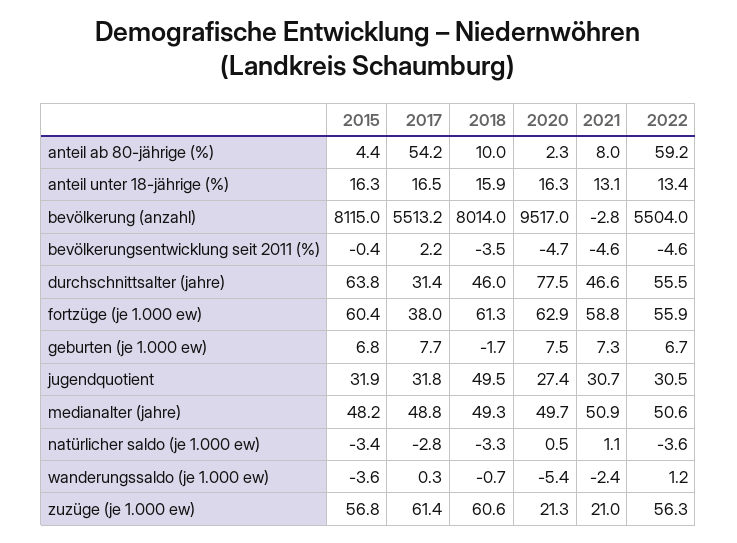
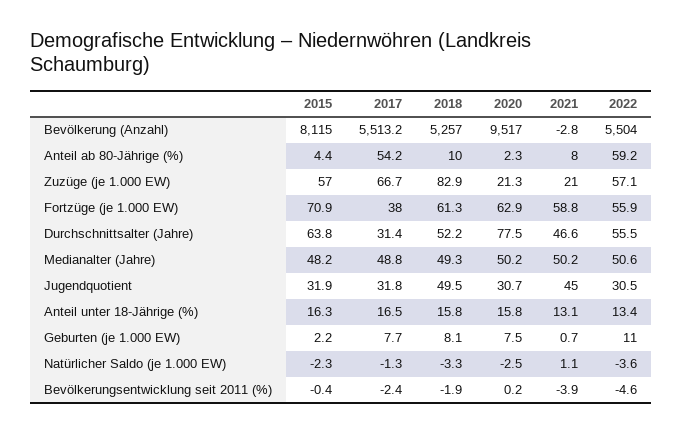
2018, anteil unter 18-jährige (%): 15.9 -> 15.8
2020, anteil unter 18-jährige (%): 16.3 -> 15.8
2018, bevölkerung (anzahl): 8014 -> 5257
2017, bevölkerungsentwicklung seit 2011 (%): 2.2 -> -2.4
2018, bevölkerungsentwicklung seit 2011 (%): -3.5 -> -1.9
2020, bevölkerungsentwicklung seit 2011 (%): -4.7 -> 0.2
2021, bevölkerungsentwicklung seit 2011 (%): -4.6 -> -3.9
2018, durchschnittsalter (jahre): 46 -> 52.2
2015, fortzüge (je 1.000 ew): 60.4 -> 70.9
2015, geburten (je 1.000 ew): 6.8 -> 2.2
2018, geburten (je 1.000 ew): -1.7 -> 8.1
2021, geburten (je 1.000 ew): 7.3 -> 0.7
2022, geburten (je 1.000 ew): 6.7 -> 11
2020, jugendquotient: 27.4 -> 30.7
2021, jugendquotient: 30.7 -> 45
2020, medianalter (jahre): 49.7 -> 50.2
2021, medianalter (jahre): 50.9 -> 50.2
2015, natürlicher saldo (je 1.000 ew): -3.4 -> -2.3
2017, natürlicher saldo (je 1.000 ew): -2.8 -> -1.3
2020, natürlicher saldo (je 1.000 ew): 0.5 -> -2.5
2015, wanderungssaldo (je 1.000 ew): -3.6 -> none
2017, wanderungssaldo (je 1.000 ew): 0.3 -> none
2018, wanderungssaldo (je 1.000 ew): -0.7 -> none
2020, wanderungssaldo (je 1.000 ew): -5.4 -> none
2021, wanderungssaldo (je 1.000 ew): -2.4 -> none
2022, wanderungssaldo (je 1.000 ew): 1.2 -> none
2015, zuzüge (je 1.000 ew): 56.8 -> 57
2017, zuzüge (je 1.000 ew): 61.4 -> 66.7
2018, zuzüge (je 1.000 ew): 60.6 -> 82.9
2022, zuzüge (je 1.000 ew): 56.3 -> 57.1

